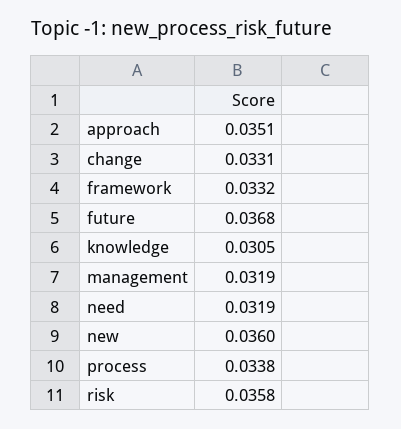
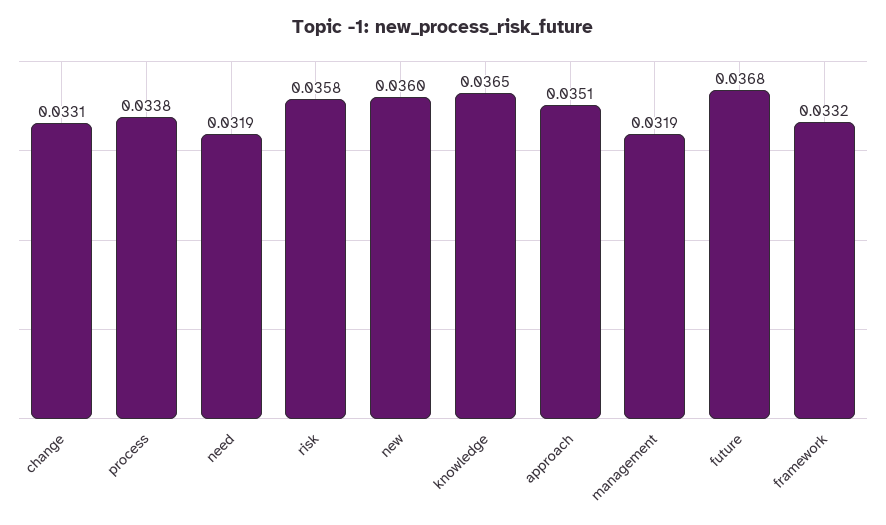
knowledge: 0.0305 -> 0.0365

